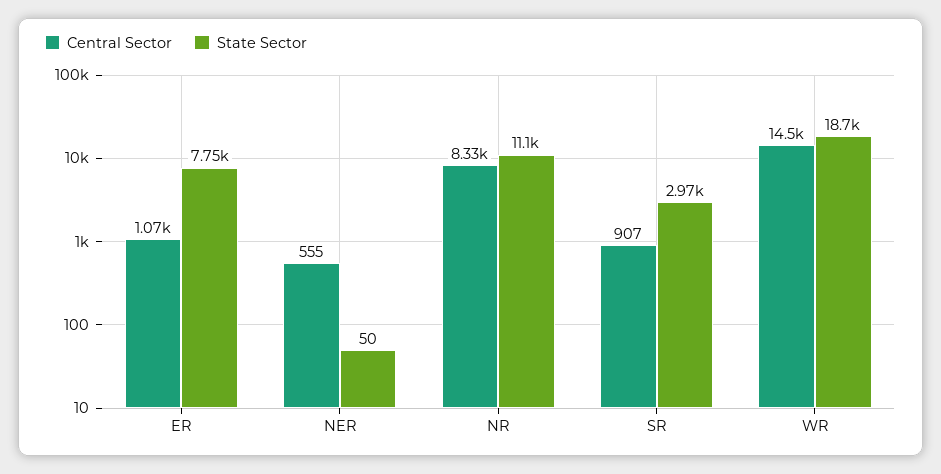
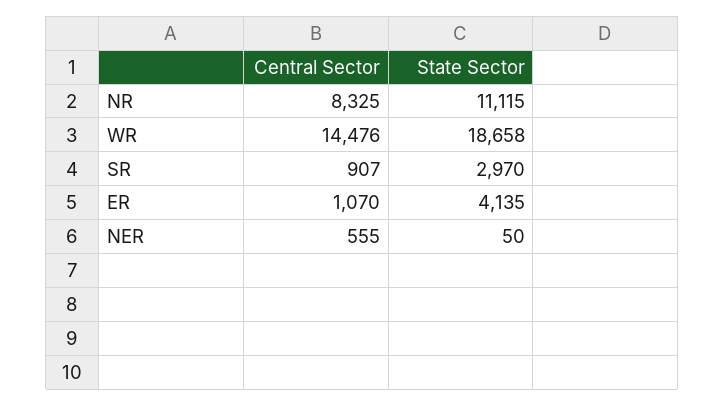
State Sector, ER: 7750 -> 4135

